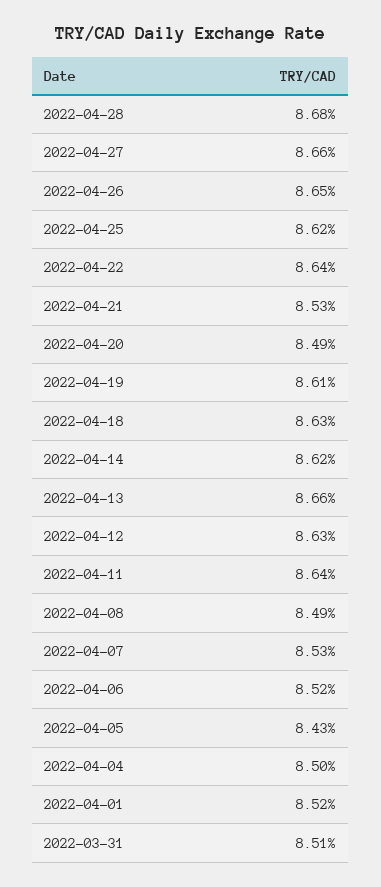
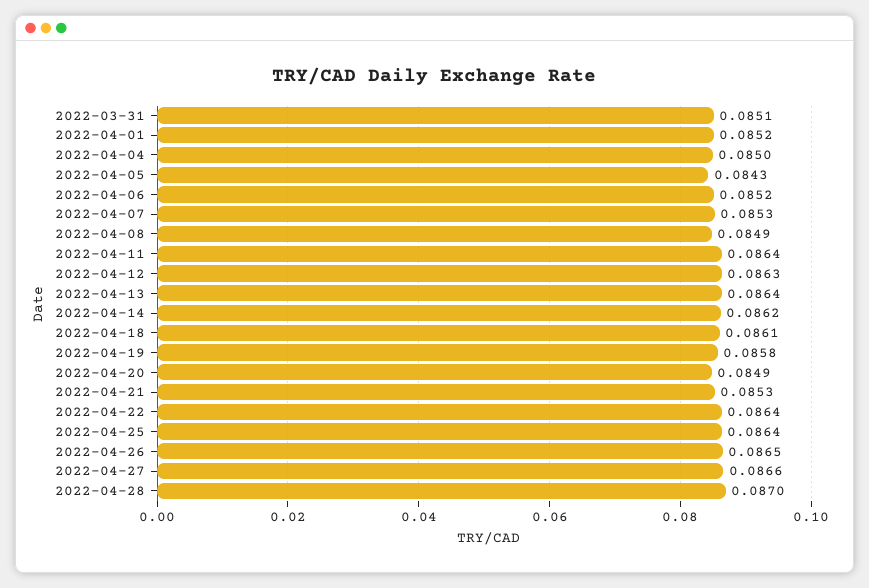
2022-04-28: 0.0868 -> 0.087
2022-04-25: 0.0862 -> 0.0864
2022-04-19: 0.0861 -> 0.0858
2022-04-18: 0.0863 -> 0.0861
2022-04-13: 0.0866 -> 0.0864

